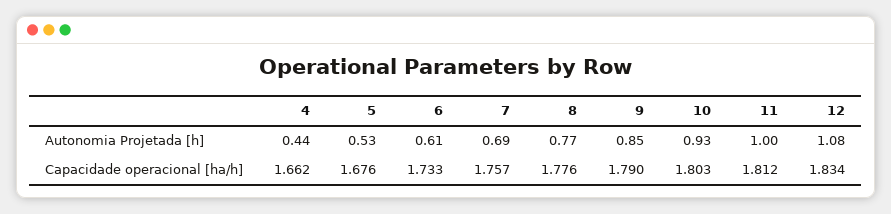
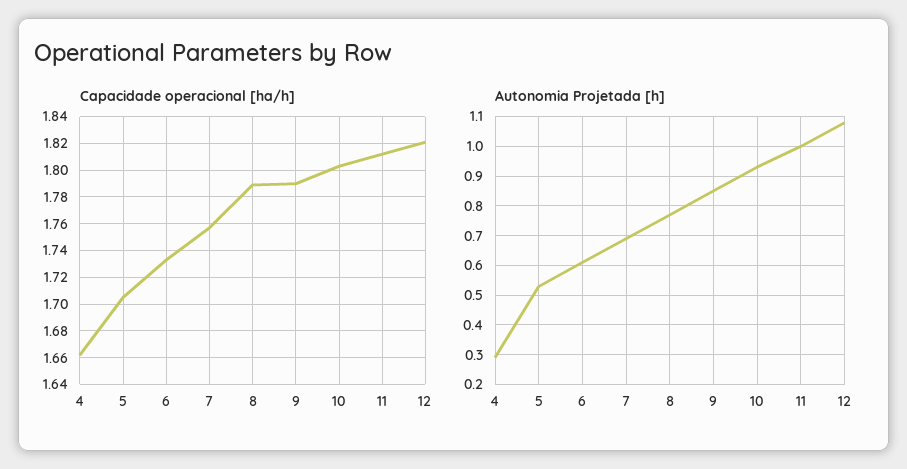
Autonomia Projetada [h], 4: 0.44 -> 0.3
Capacidade operacional [ha/h], 5: 1.676 -> 1.705
Capacidade operacional [ha/h], 8: 1.776 -> 1.79
Capacidade operacional [ha/h], 12: 1.834 -> 1.82

